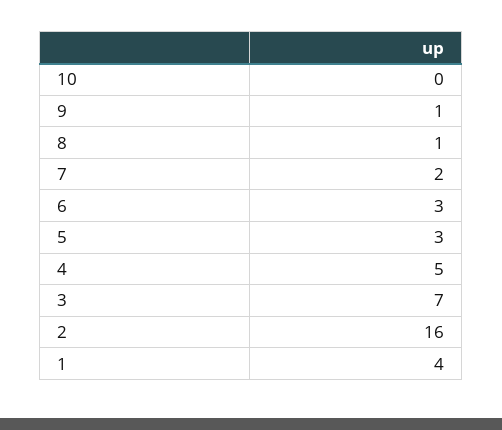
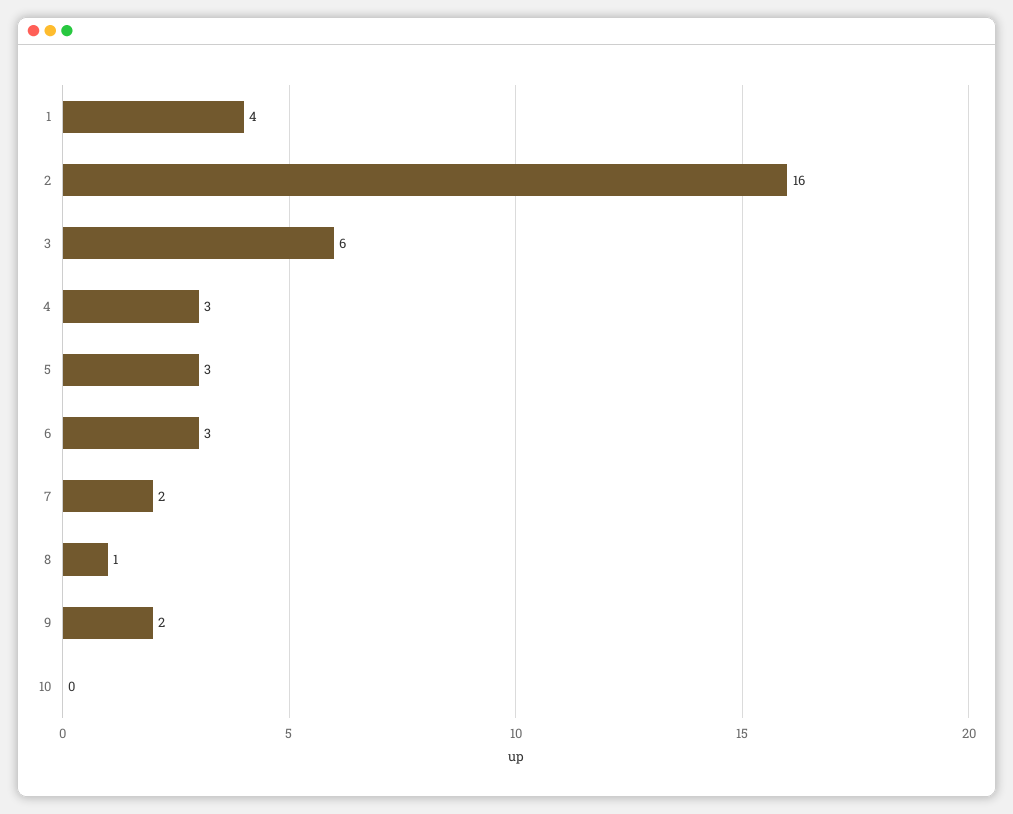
9: 1 -> 2
4: 5 -> 3
3: 7 -> 6

